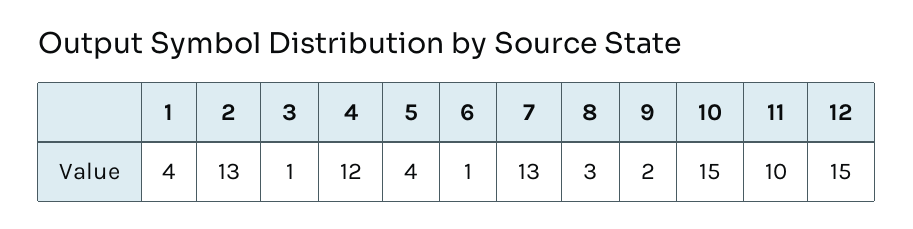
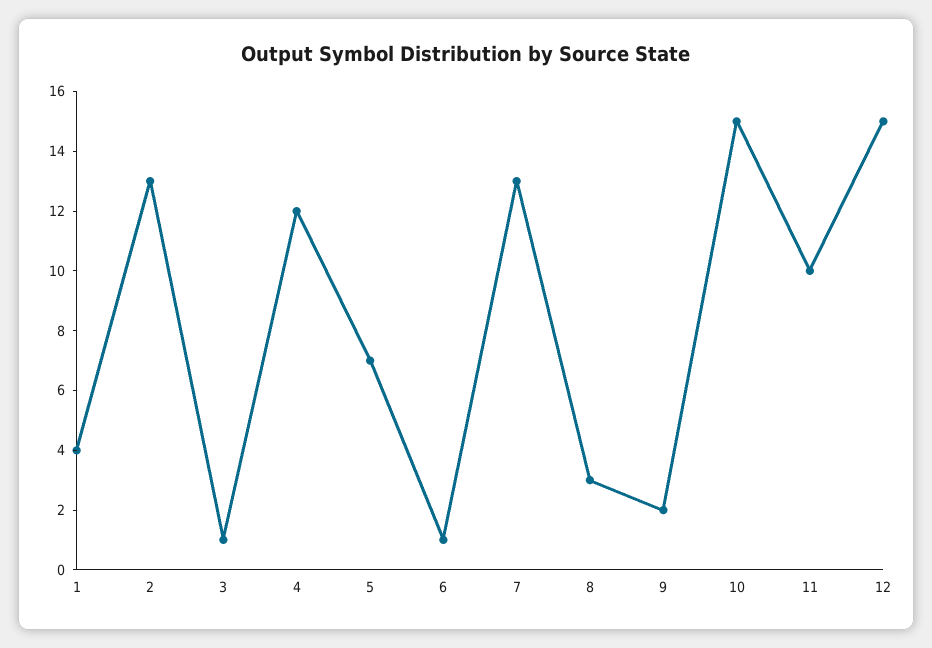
5: 4 -> 7

